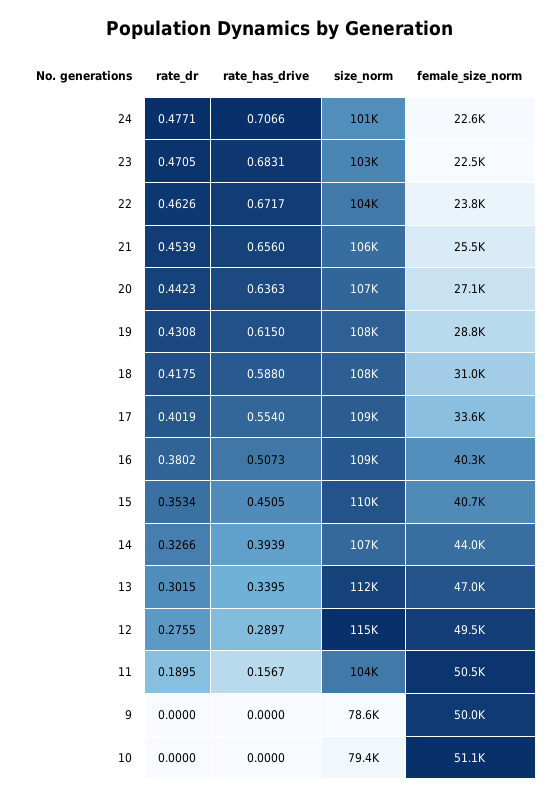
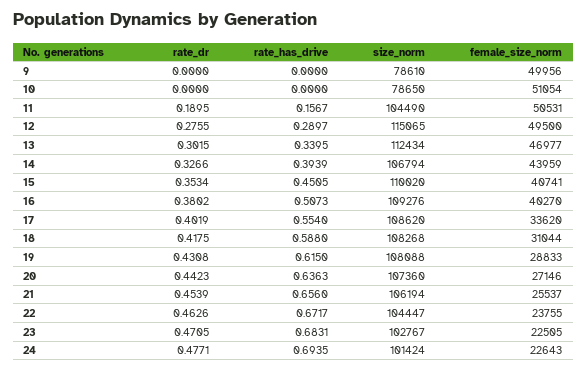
rate_has_drive, 24: 0.7066 -> 0.6935
size_norm, 10: 79400 -> 78650

